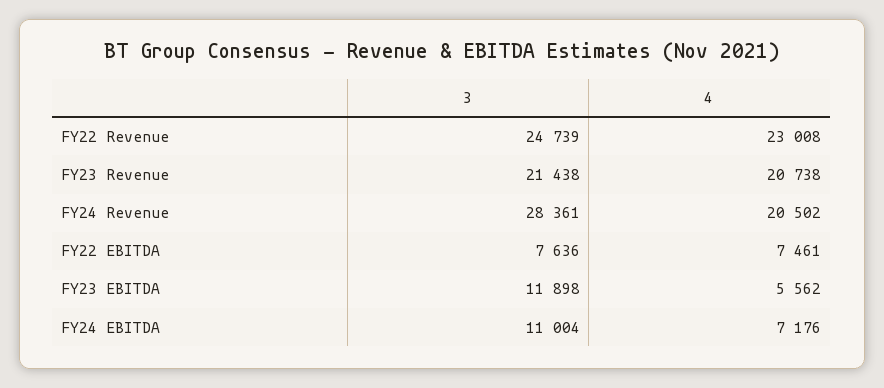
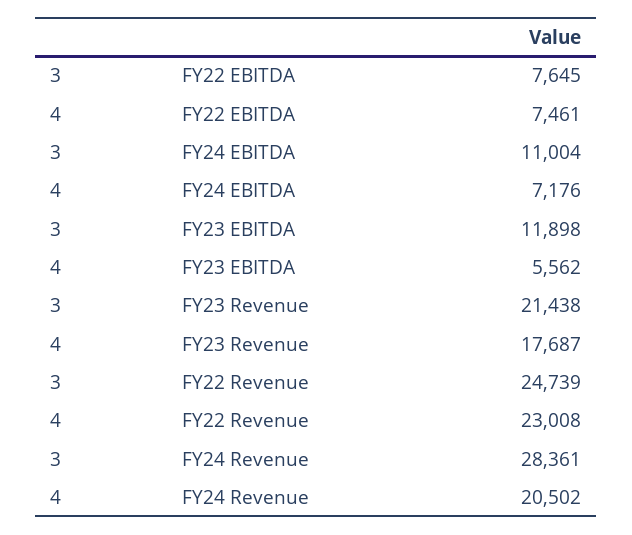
4, FY23 Revenue: 20738 -> 17687
3, FY22 EBITDA: 7636 -> 7645

